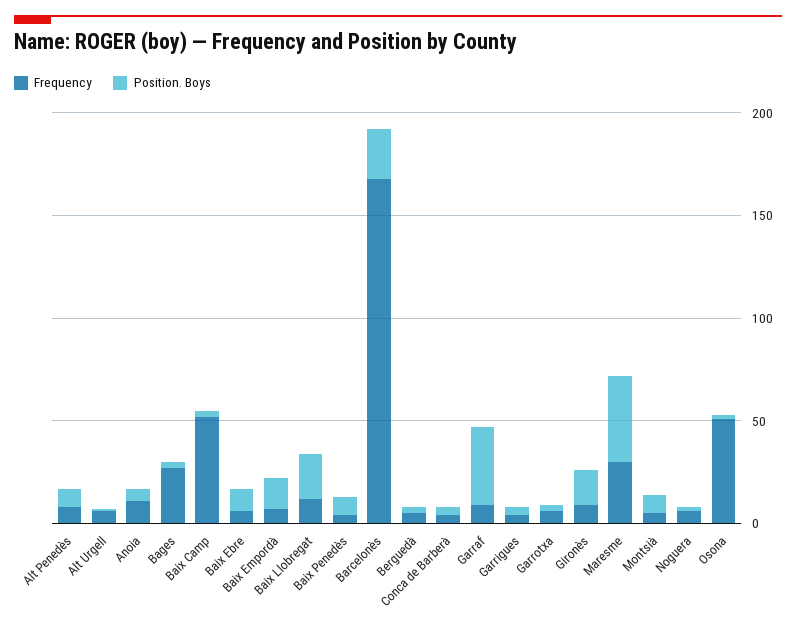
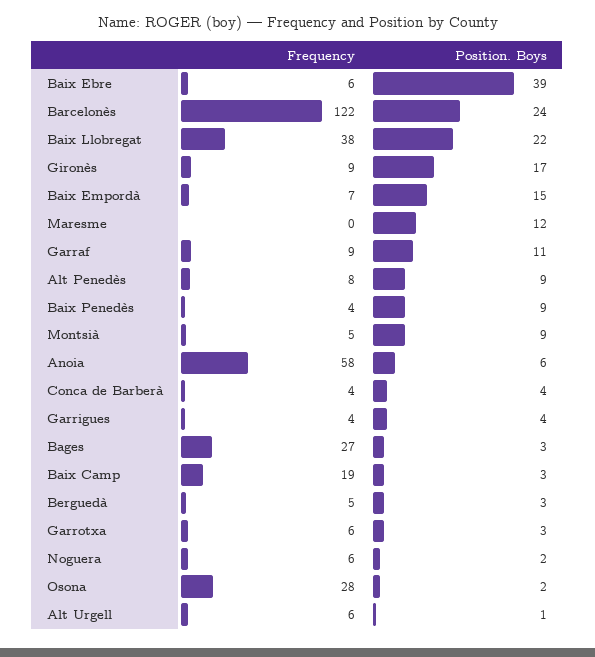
Frequency, Anoia: 10 -> 58
Frequency, Baix Camp: 50 -> 19
Position. Boys, Baix Ebre: 10 -> 39
Frequency, Baix Llobregat: 10 -> 38
Frequency, Barcelonès: 170 -> 122
Position. Boys, Garraf: 40 -> 11
Frequency, Maresme: 30 -> 0
Position. Boys, Maresme: 40 -> 12
Frequency, Osona: 50 -> 28

